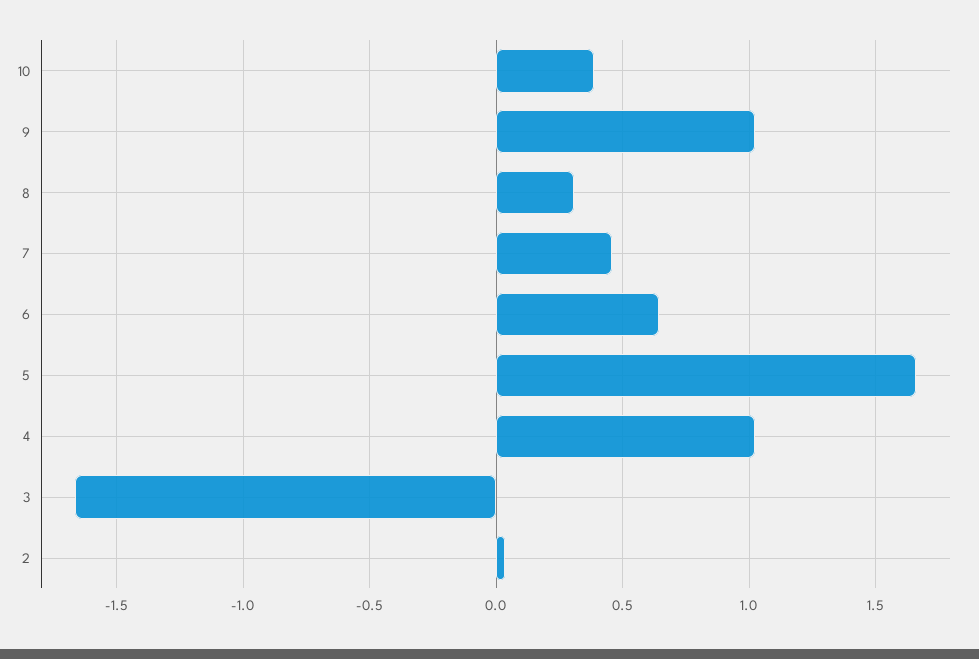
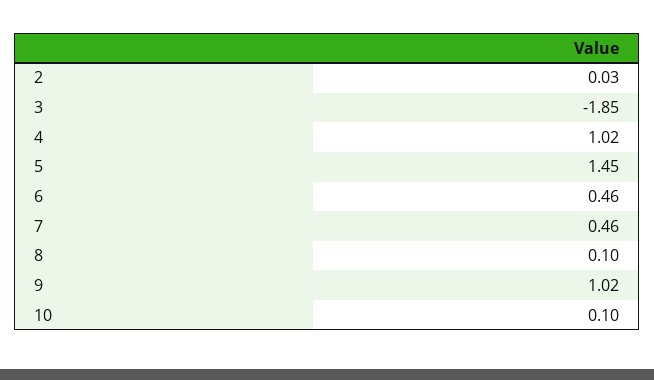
10: 0.4 -> 0.1
8: 0.3 -> 0.1
6: 0.65 -> 0.46
5: 1.65 -> 1.45
3: -1.65 -> -1.85

